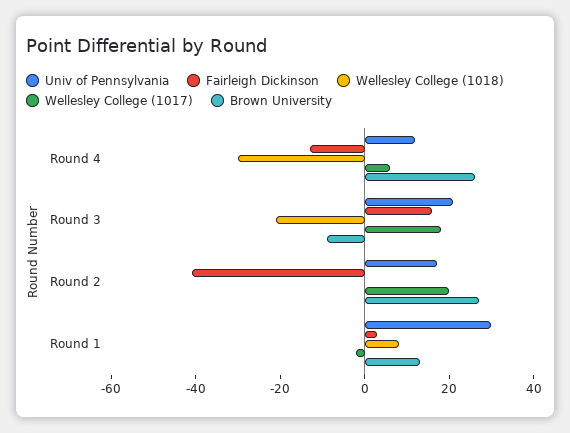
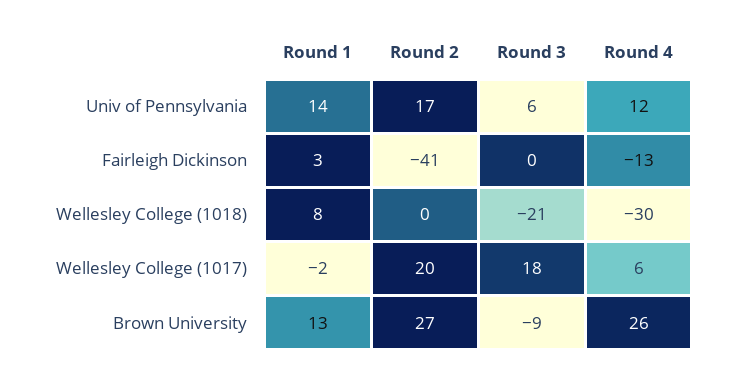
Univ of Pennsylvania, Round 3: 20 -> 6
Fairleigh Dickinson, Round 3: 15 -> 0
Univ of Pennsylvania, Round 1: 30 -> 14

